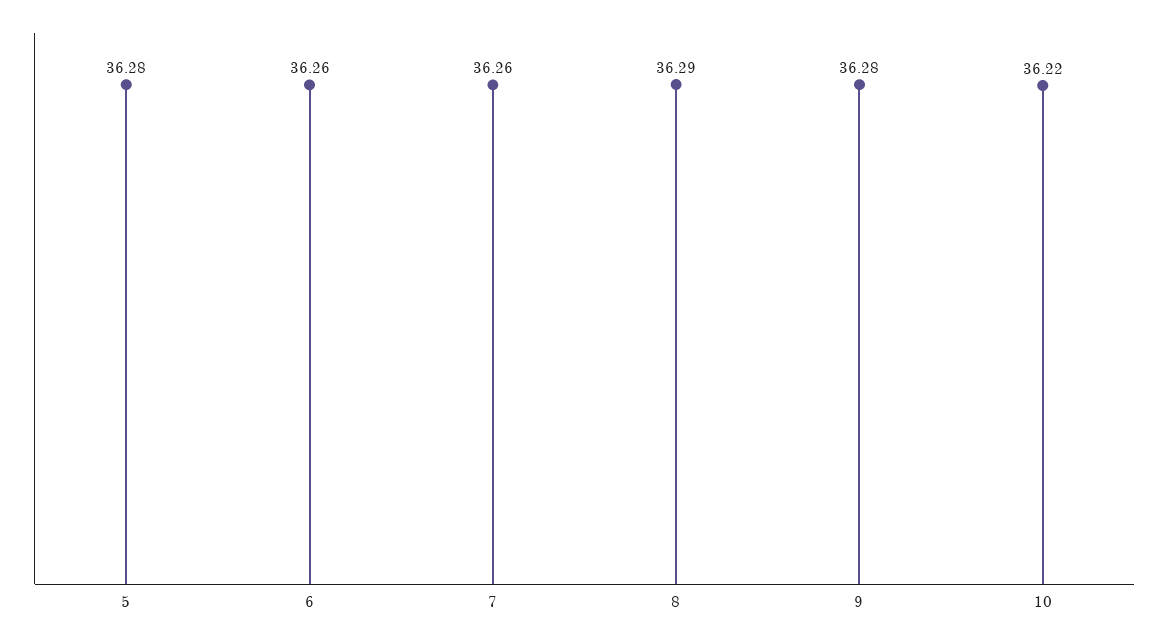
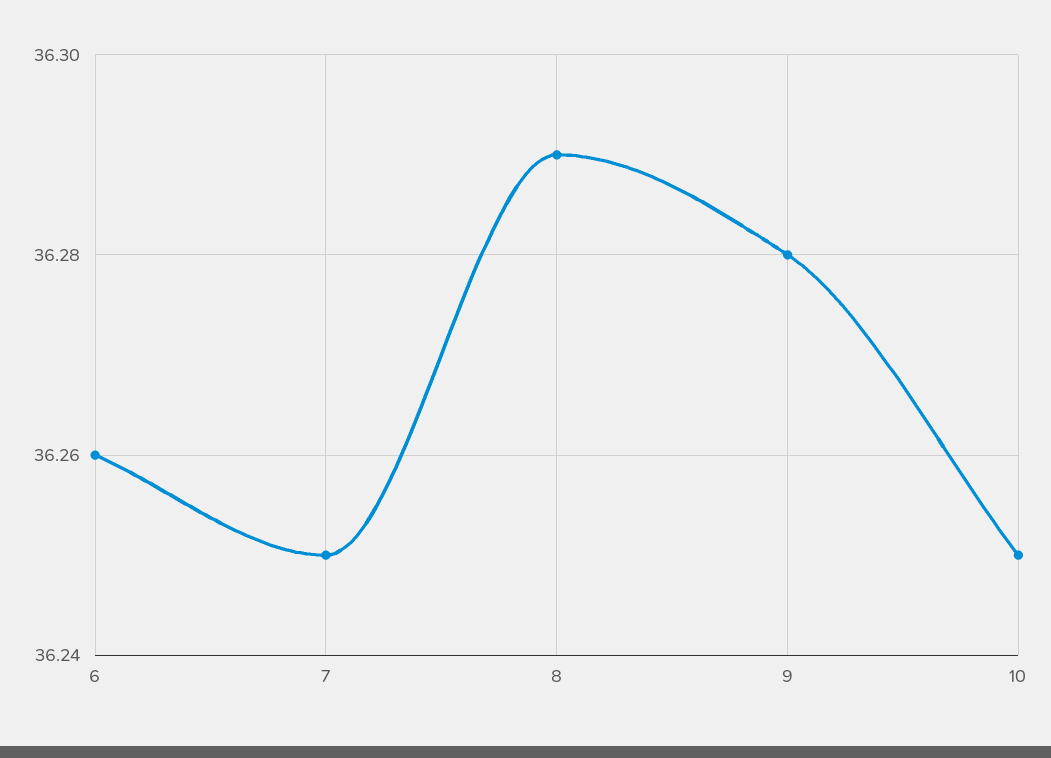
5: 36.28 -> none
7: 36.26 -> 36.25
10: 36.22 -> 36.25

